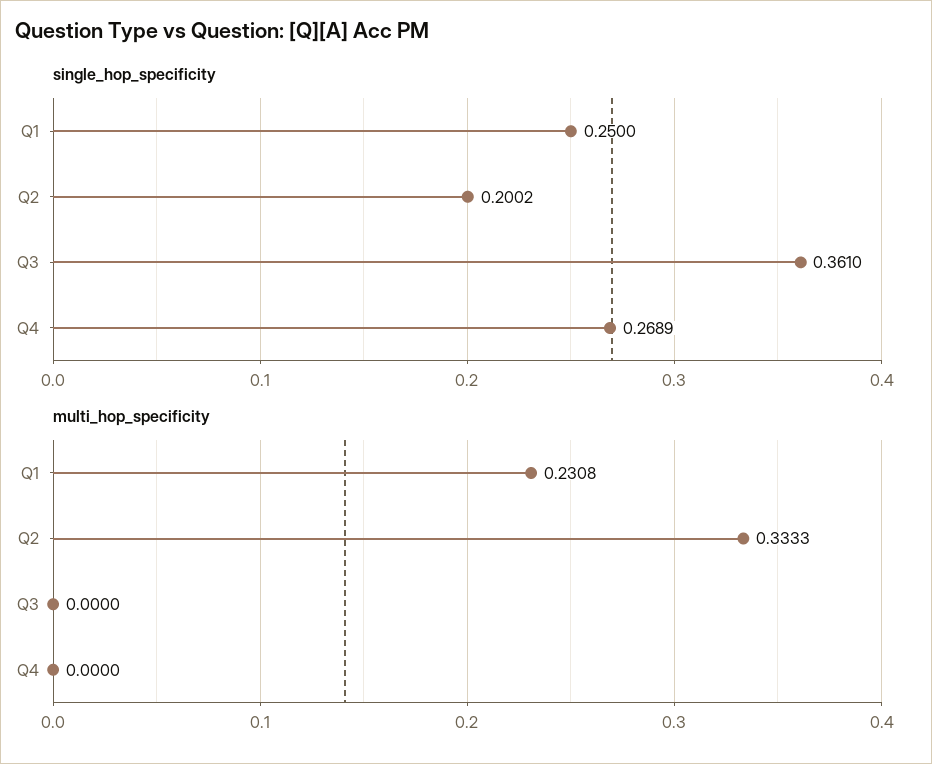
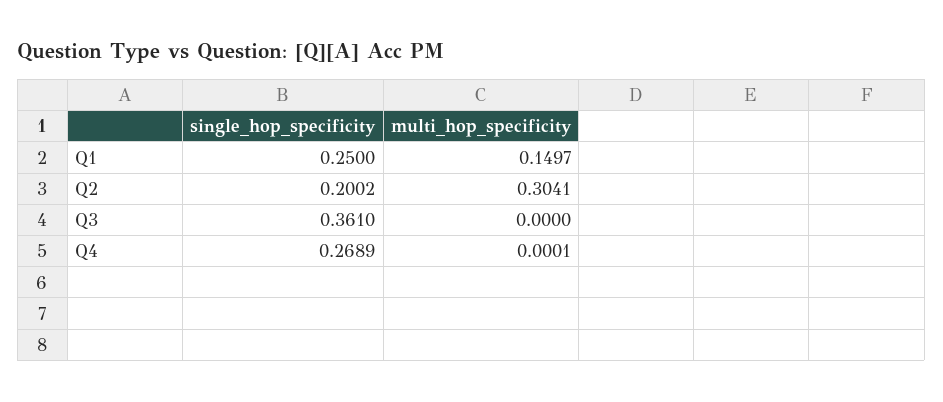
multi_hop_specificity, Q1: 0.2308 -> 0.1497
multi_hop_specificity, Q2: 0.3333 -> 0.3041
multi_hop_specificity, Q4: 0 -> 0.0001

